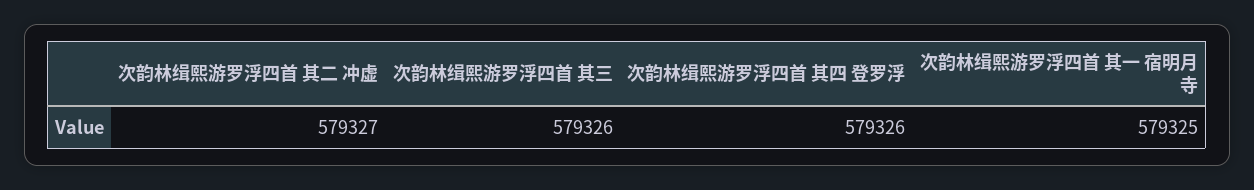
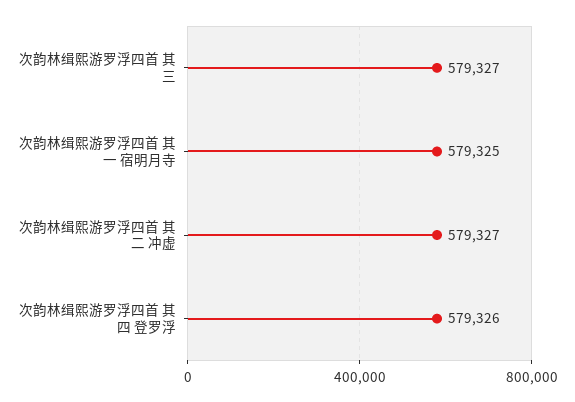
次韵林缉熙游罗浮四首 其三: 579326 -> 579327

